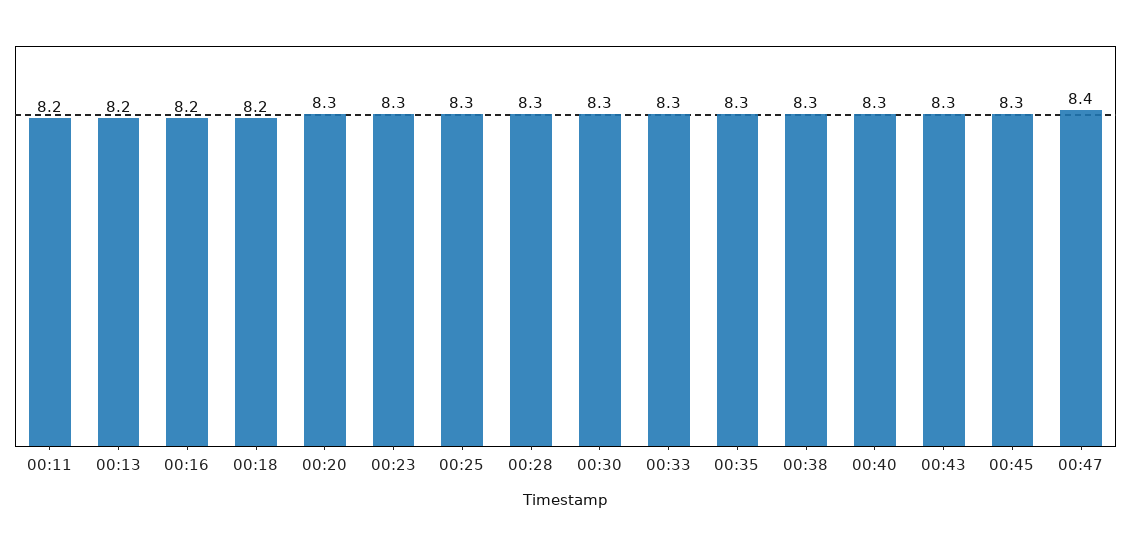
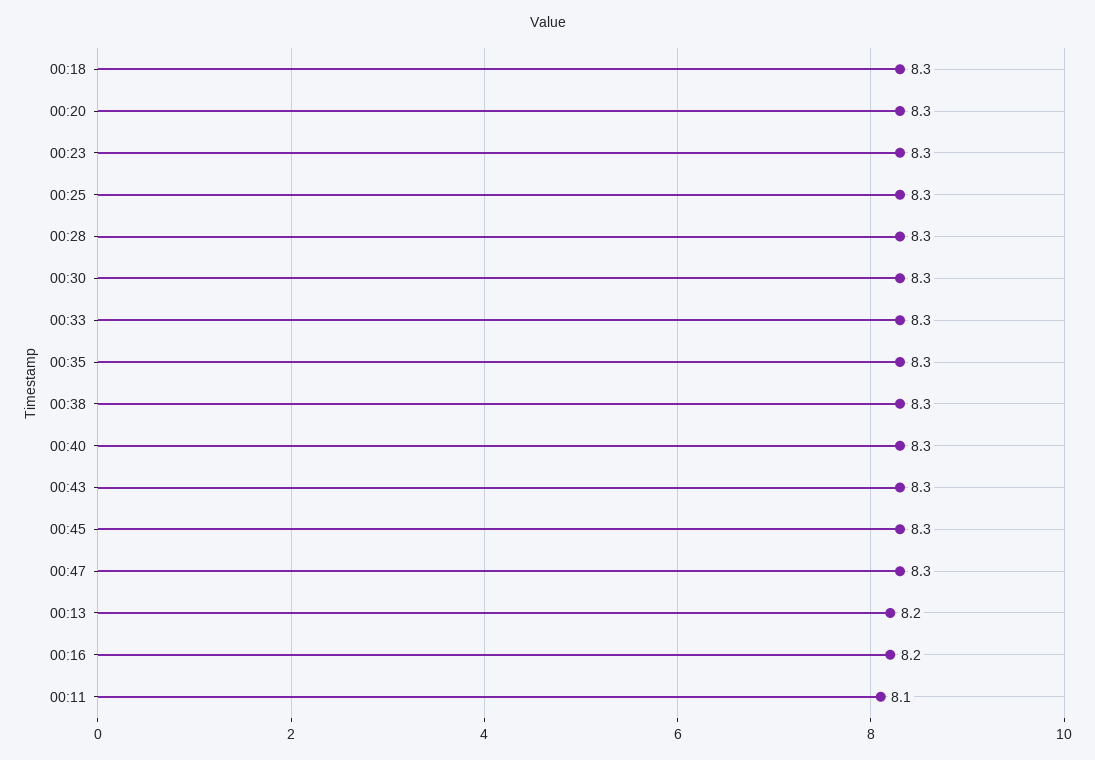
00:11: 8.2 -> 8.1
00:18: 8.2 -> 8.3
00:47: 8.4 -> 8.3

